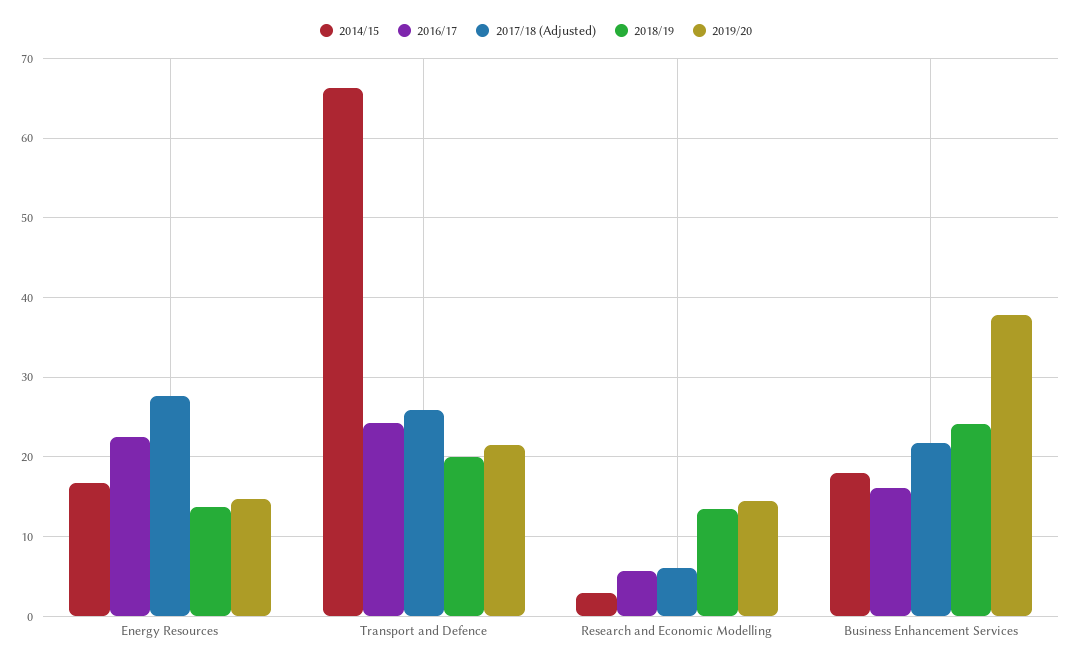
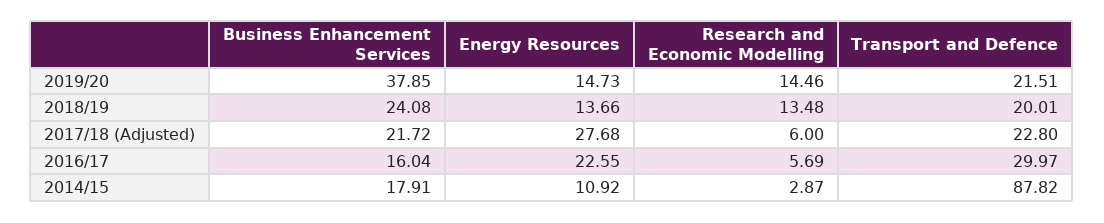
2014/15, Energy Resources: 17 -> 10.92
2014/15, Transport and Defence: 66 -> 87.82
2016/17, Transport and Defence: 24 -> 29.97
2017/18 (Adjusted), Transport and Defence: 26 -> 22.8

